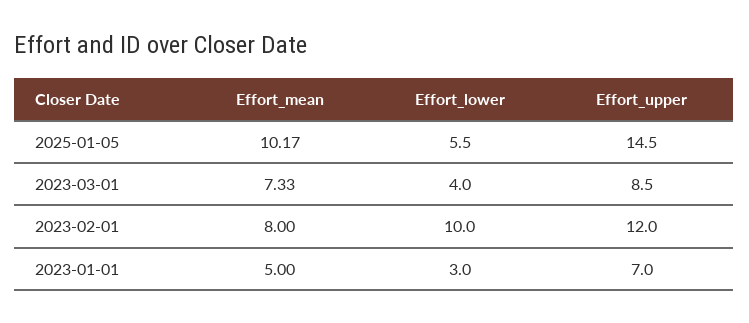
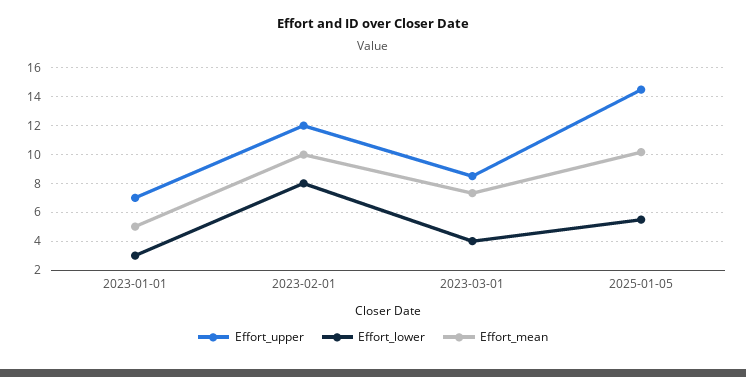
Effort_mean, 2023-02-01: 8 -> 10
Effort_lower, 2023-02-01: 10 -> 8

